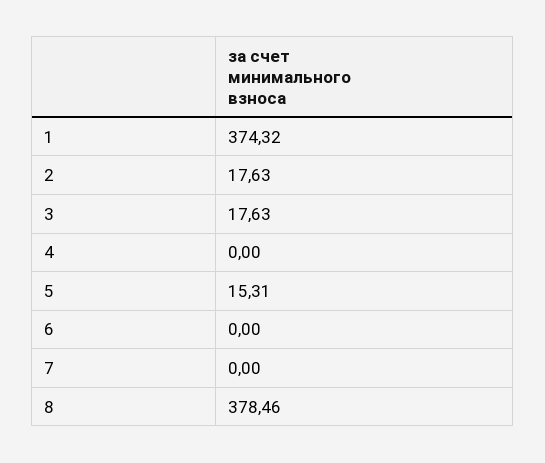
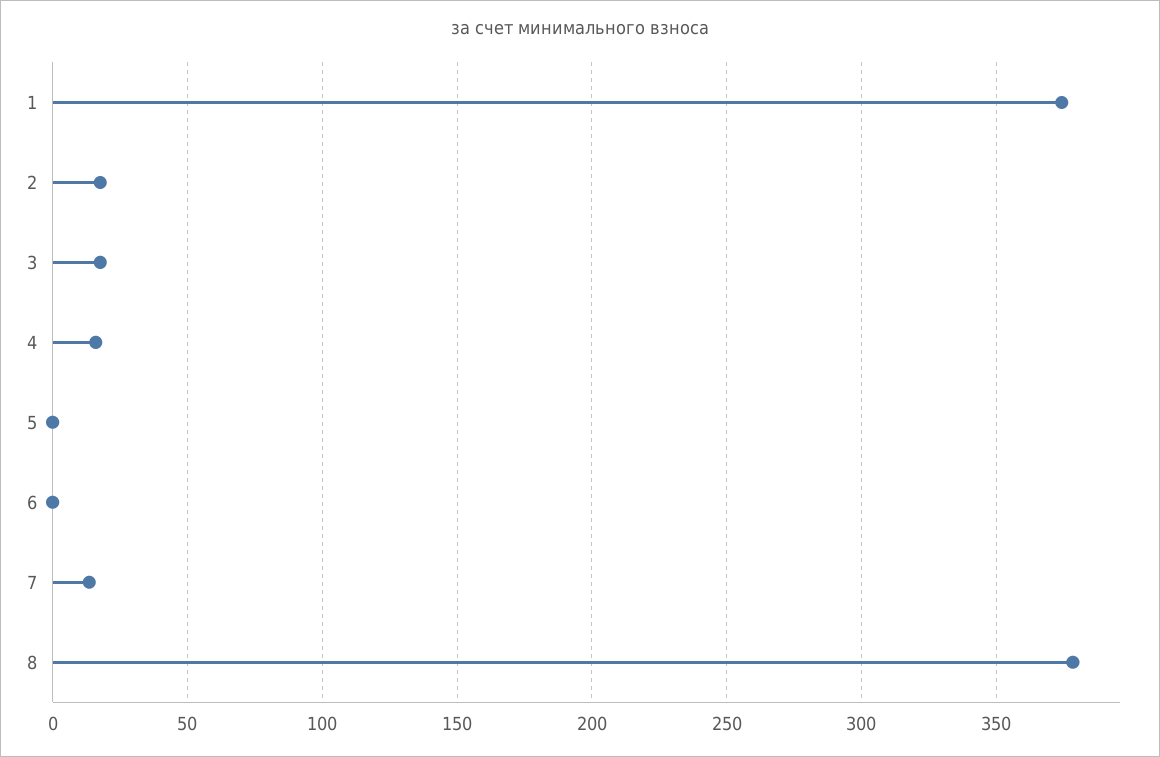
4: 0 -> 15
5: 15.31 -> 0
7: 0 -> 15

